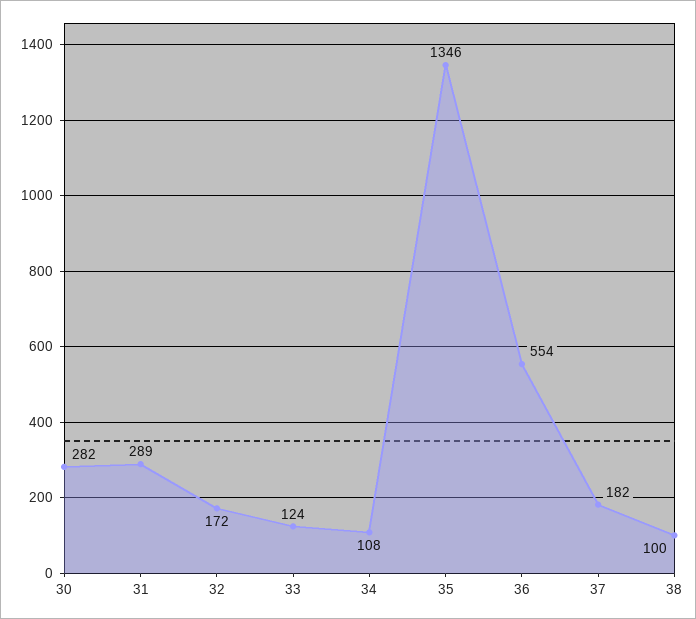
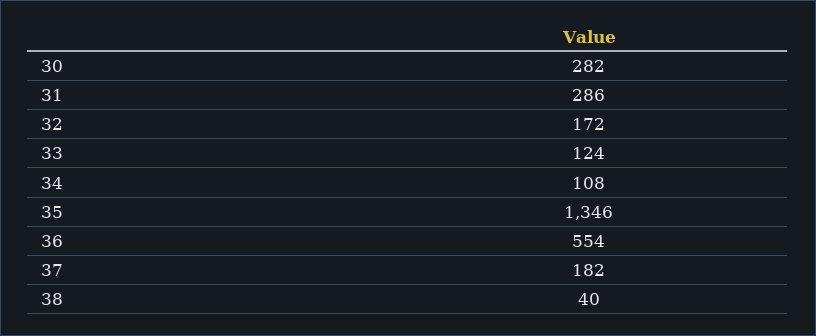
31: 289 -> 286
38: 100 -> 40

